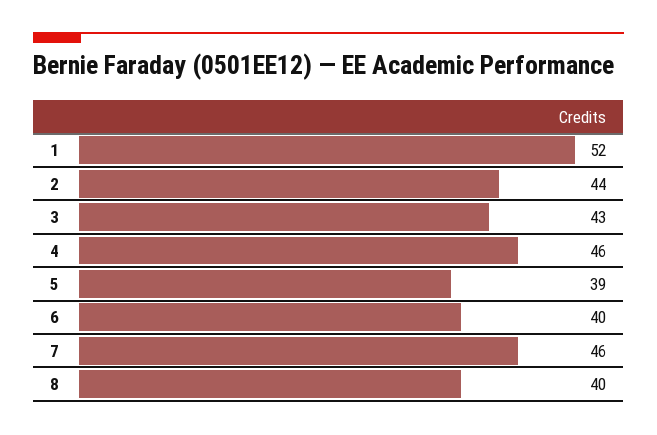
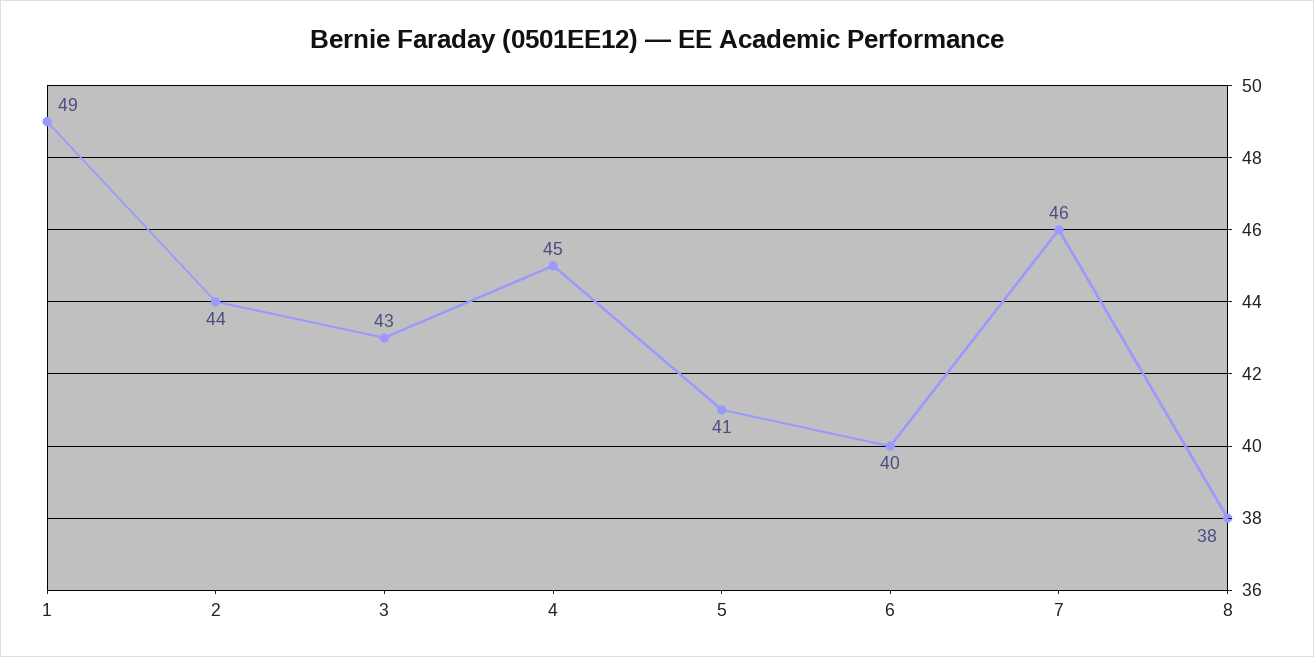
1: 52 -> 49
4: 46 -> 45
5: 39 -> 41
8: 40 -> 38

